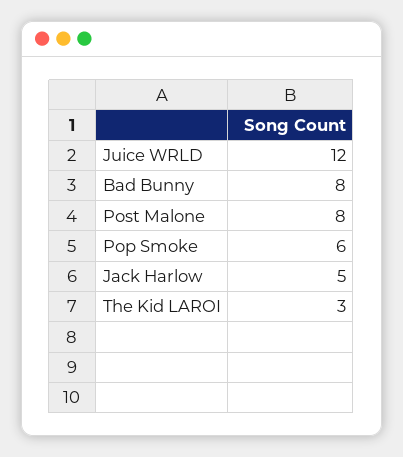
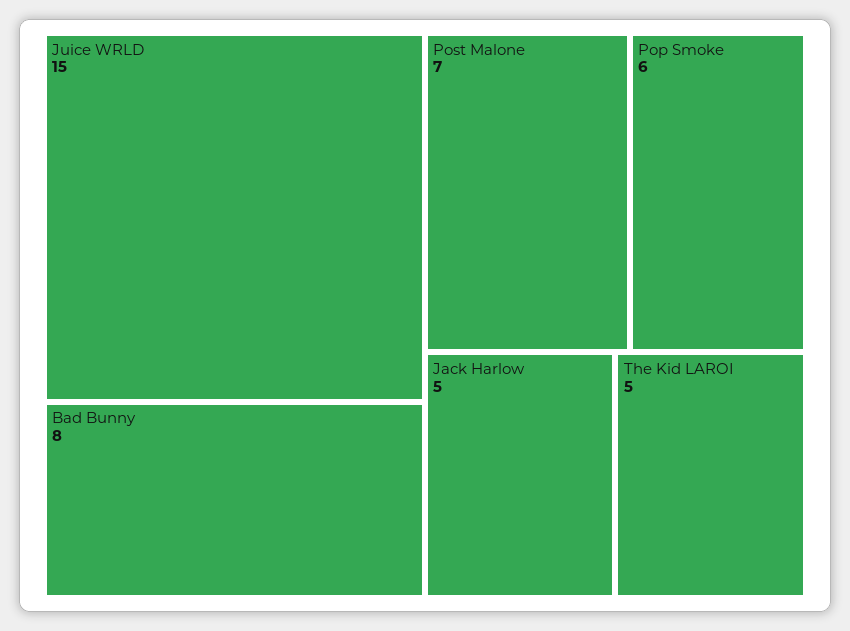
Juice WRLD: 12 -> 15
Post Malone: 8 -> 7
The Kid LAROI: 3 -> 5

